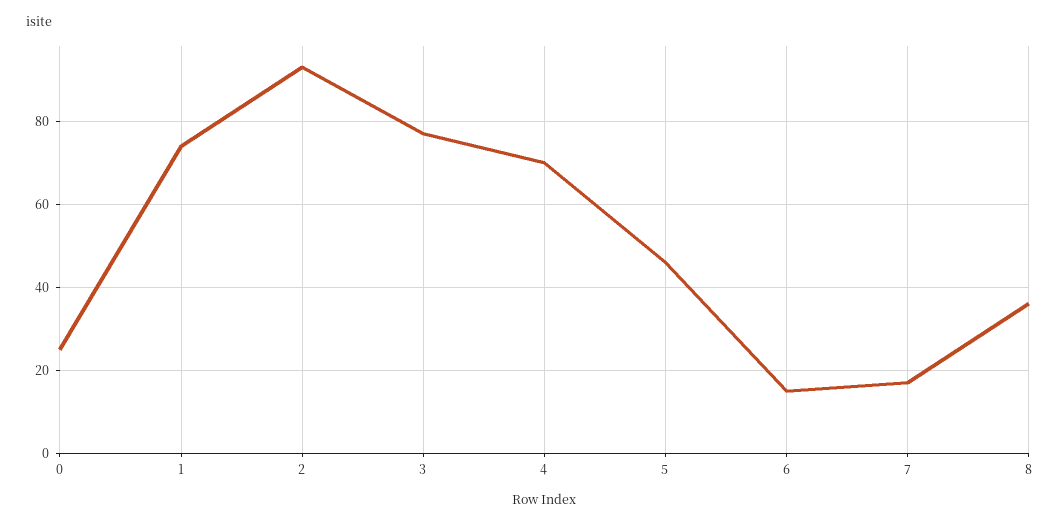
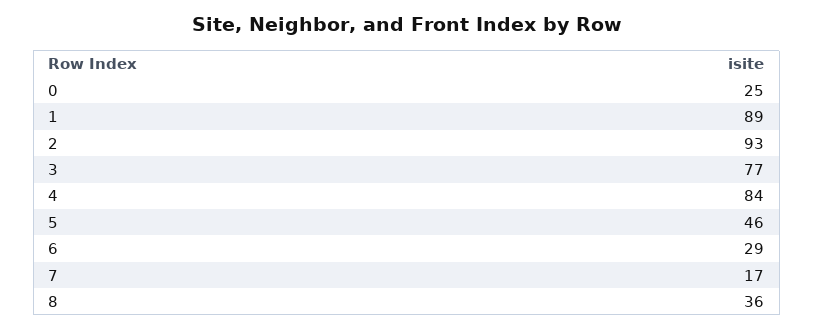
1: 75 -> 89
4: 70 -> 84
6: 15 -> 29

